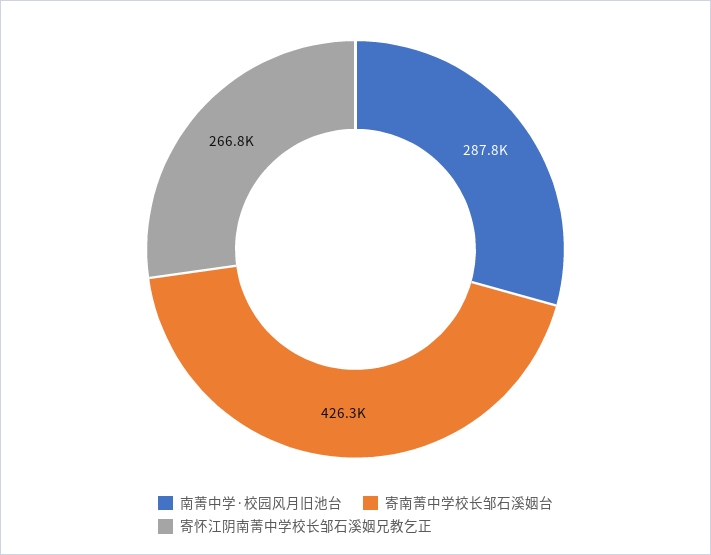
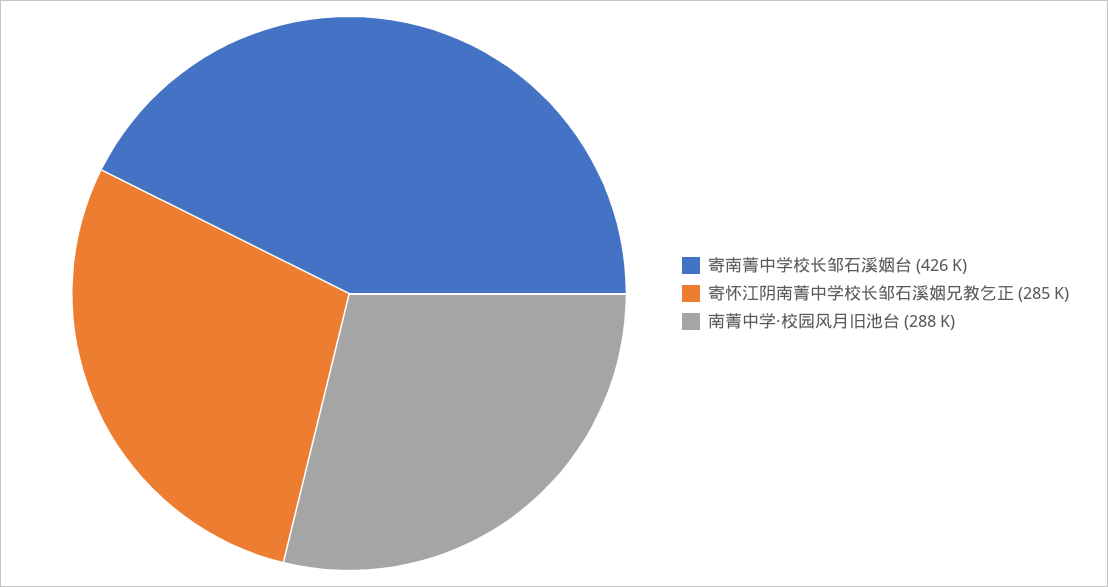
寄怀江阴南菁中学校长邹石溪姻兄教乞正: 266800 -> 285000

